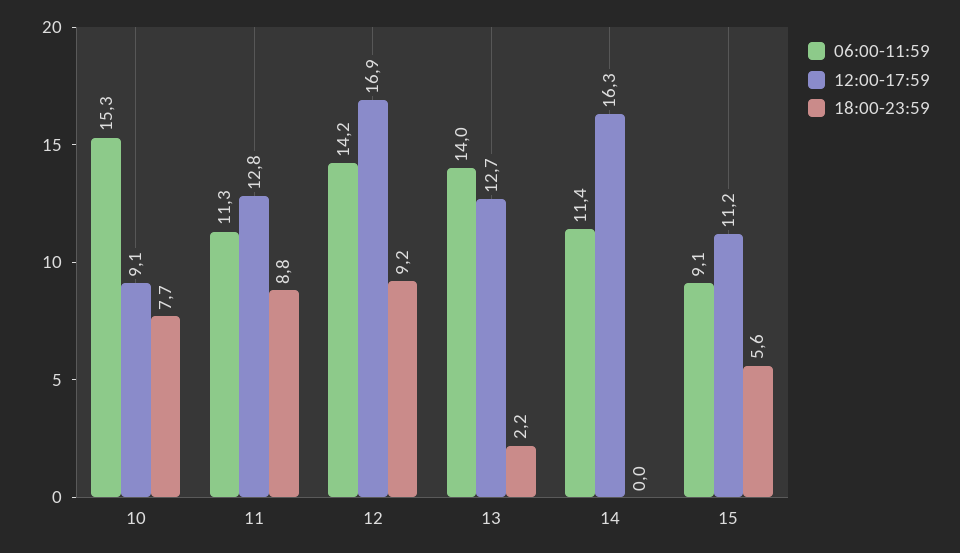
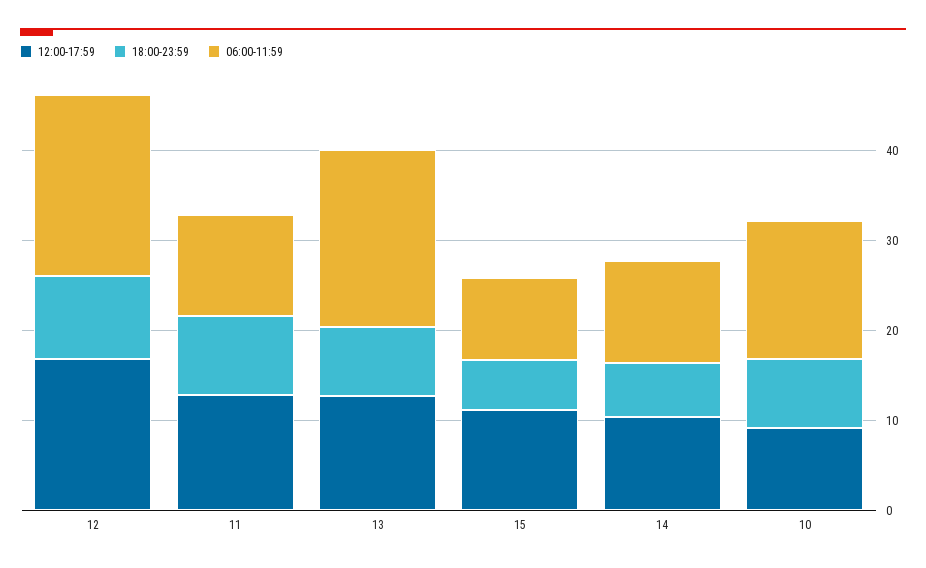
06:00-11:59, 12: 14.2 -> 20
06:00-11:59, 13: 14 -> 20
18:00-23:59, 13: 2.2 -> 8
12:00-17:59, 14: 16.3 -> 10
18:00-23:59, 14: 0 -> 6

